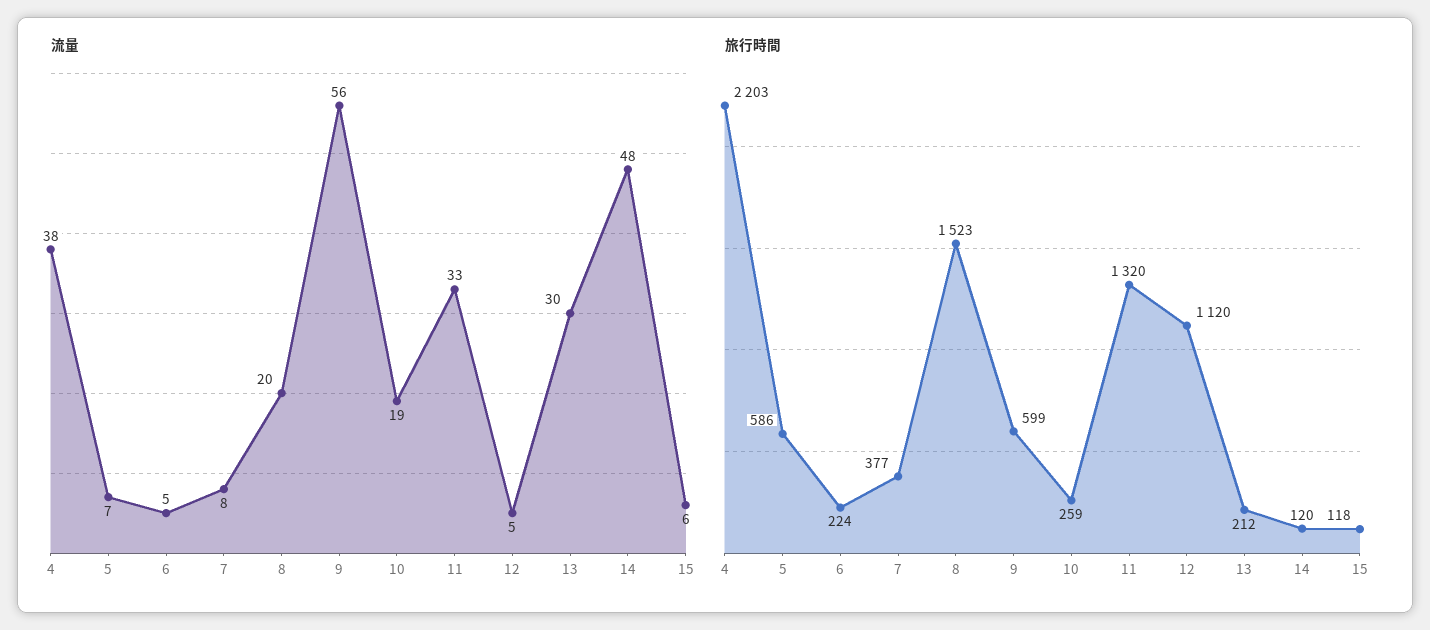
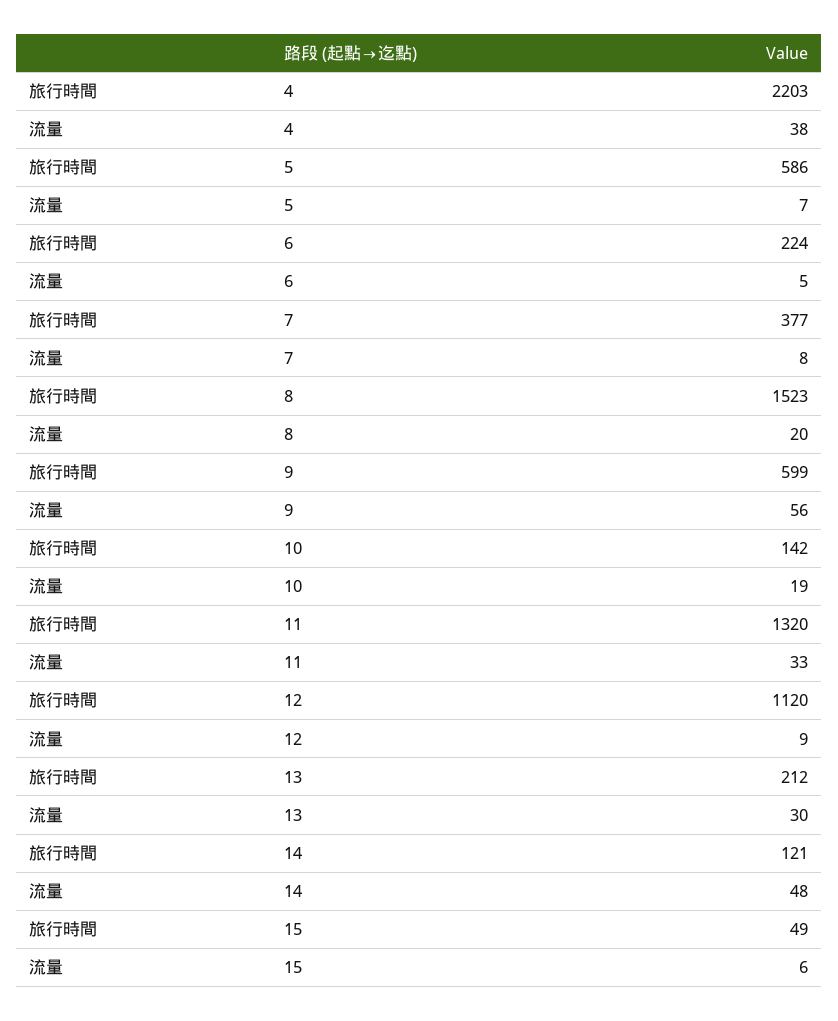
流量, 12: 5 -> 9
旅行時間, 10: 259 -> 142
旅行時間, 14: 120 -> 121
旅行時間, 15: 118 -> 49

